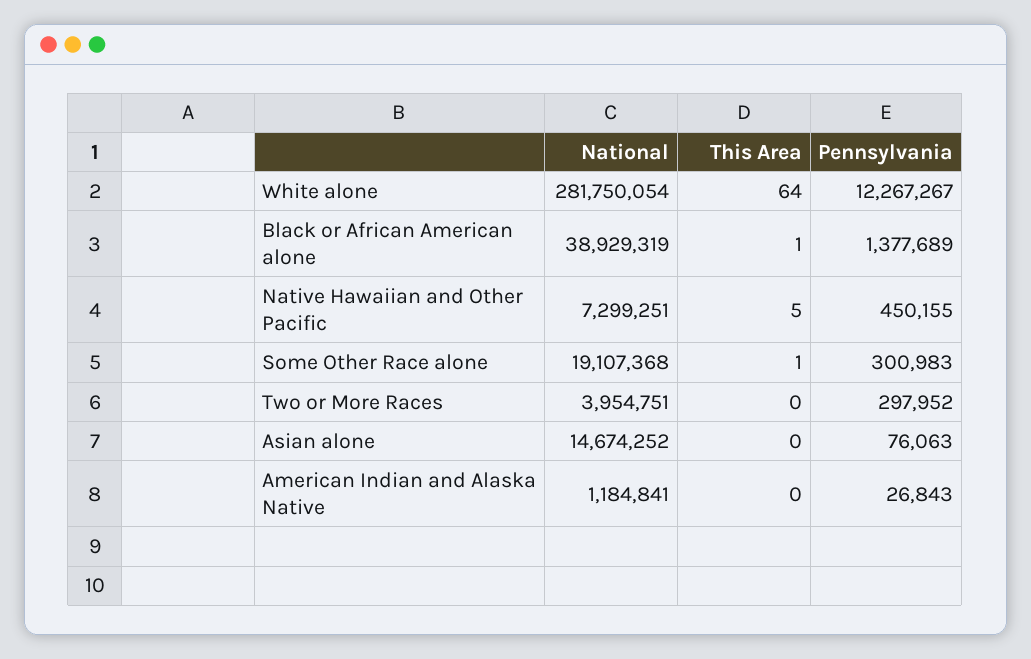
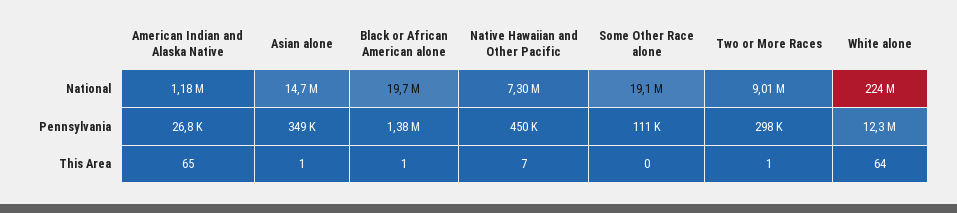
National, White alone: 281750054 -> 224000000
National, Black or African American alone: 38929319 -> 19700000
This Area, Native Hawaiian and Other Pacific: 5 -> 7
This Area, Some Other Race alone: 1 -> 0
Pennsylvania, Some Other Race alone: 300983 -> 111000
National, Two or More Races: 3954751 -> 9010000
This Area, Two or More Races: 0 -> 1
This Area, Asian alone: 0 -> 1
Pennsylvania, Asian alone: 76063 -> 349000
This Area, American Indian and Alaska Native: 0 -> 65

